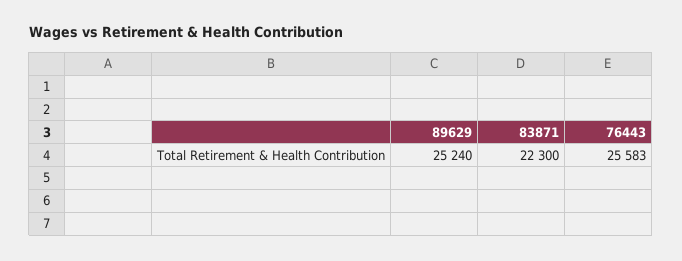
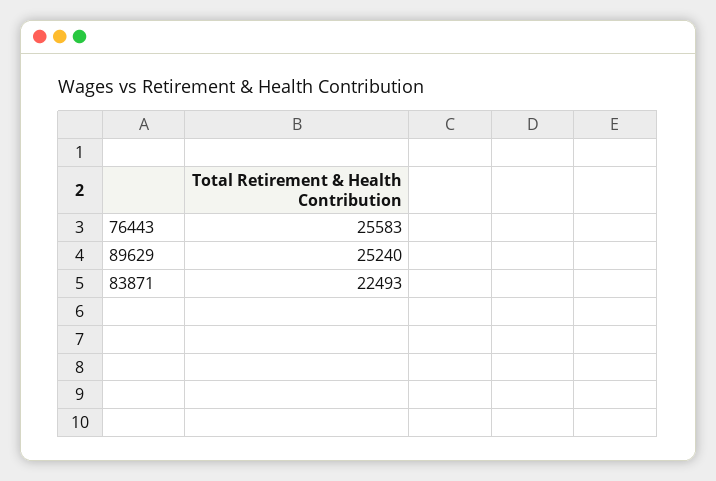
83871: 22300 -> 22493

